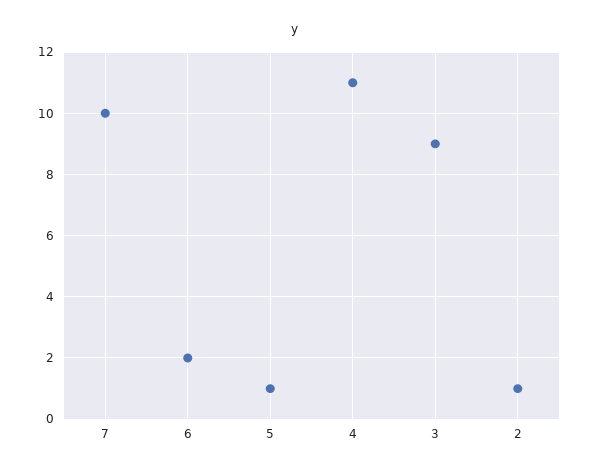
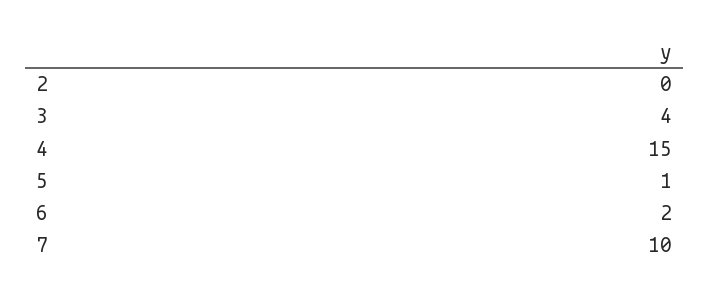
4: 11 -> 15
3: 9 -> 4
2: 1 -> 0

